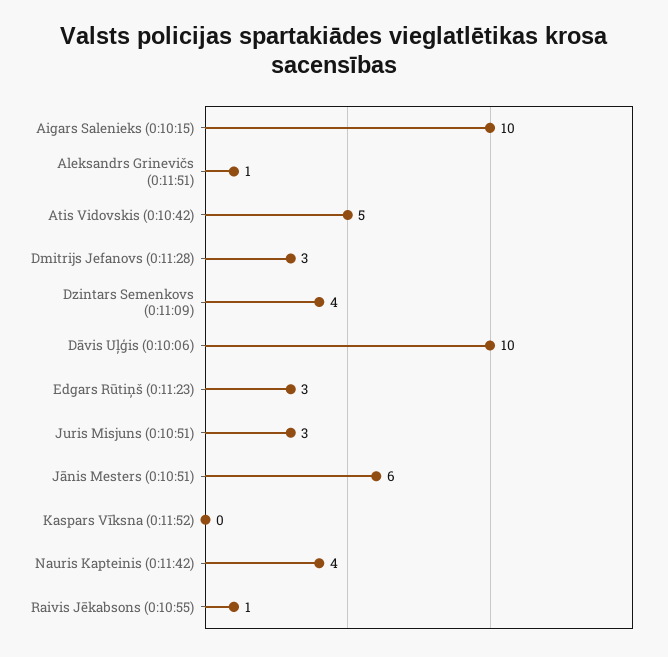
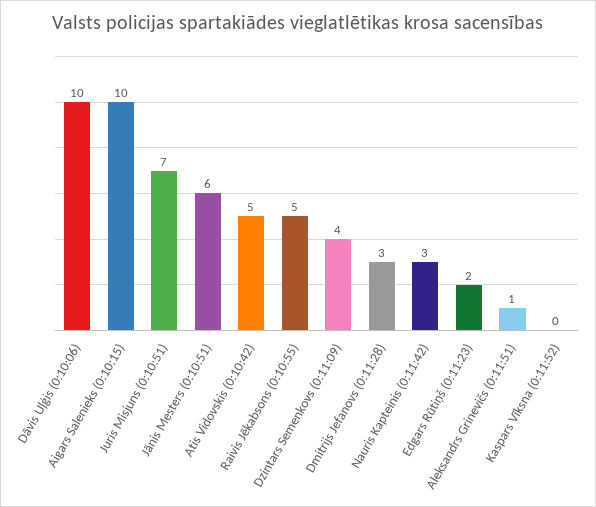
Edgars Rūtiņš (0:11:23): 3 -> 2
Juris Misjuns (0:10:51): 3 -> 7
Nauris Kapteinis (0:11:42): 4 -> 3
Raivis Jēkabsons (0:10:55): 1 -> 5

